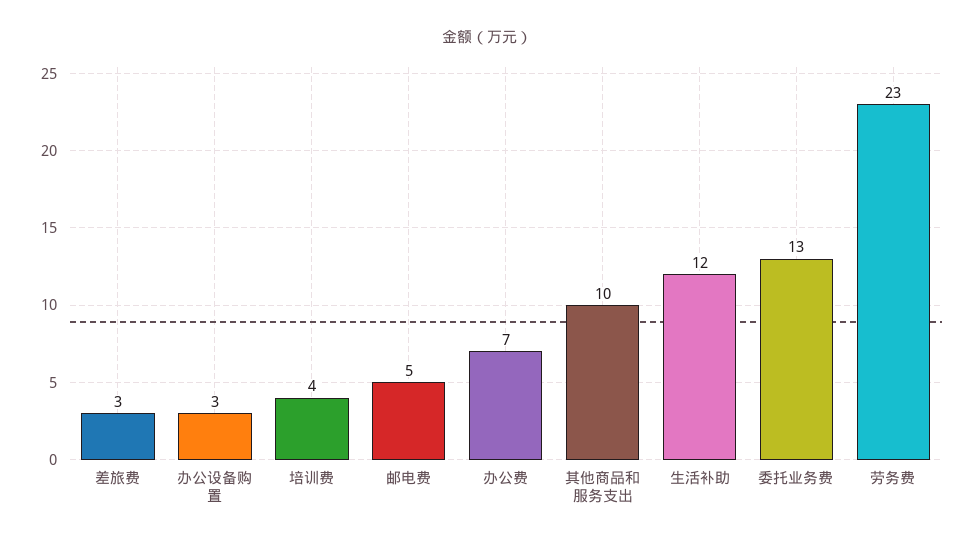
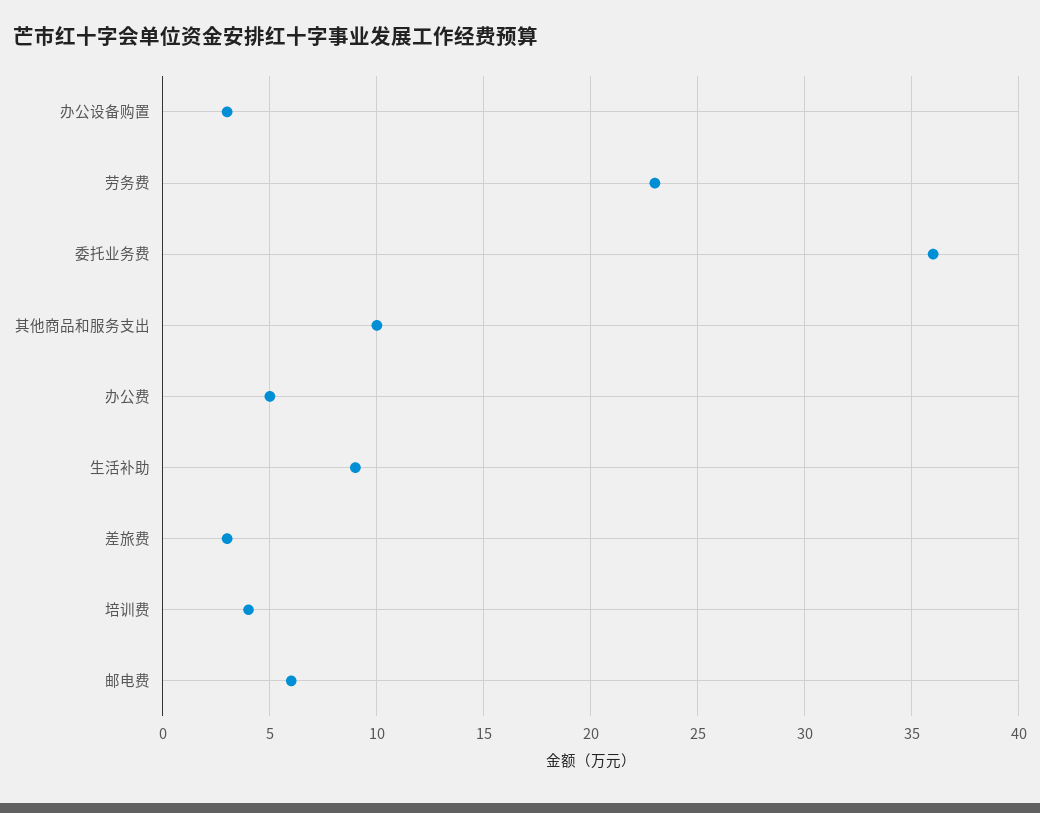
邮电费: 5 -> 6
办公费: 7 -> 5
生活补助: 12 -> 9
委托业务费: 13 -> 36

